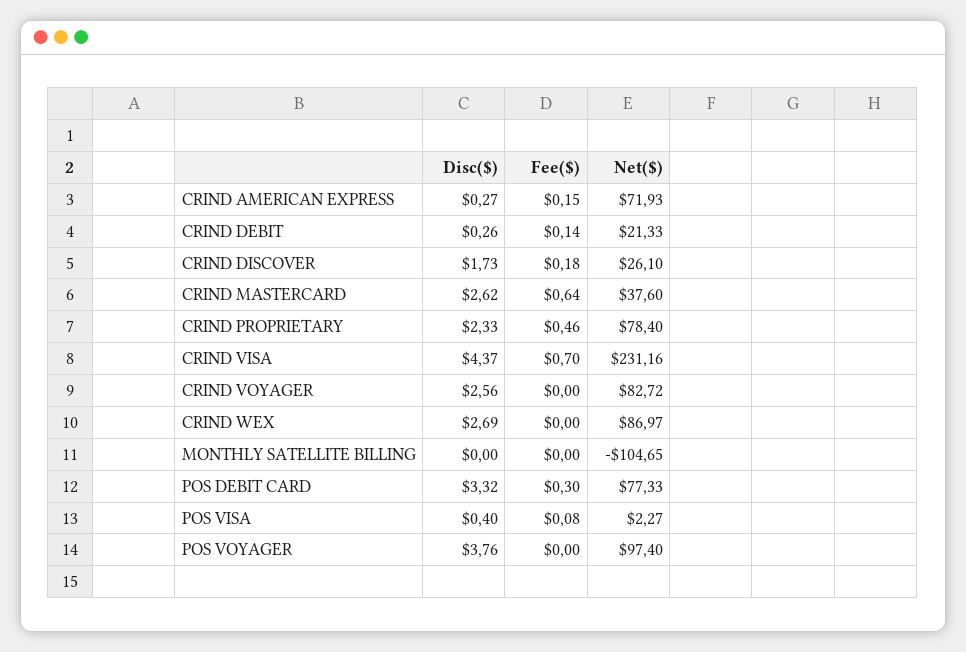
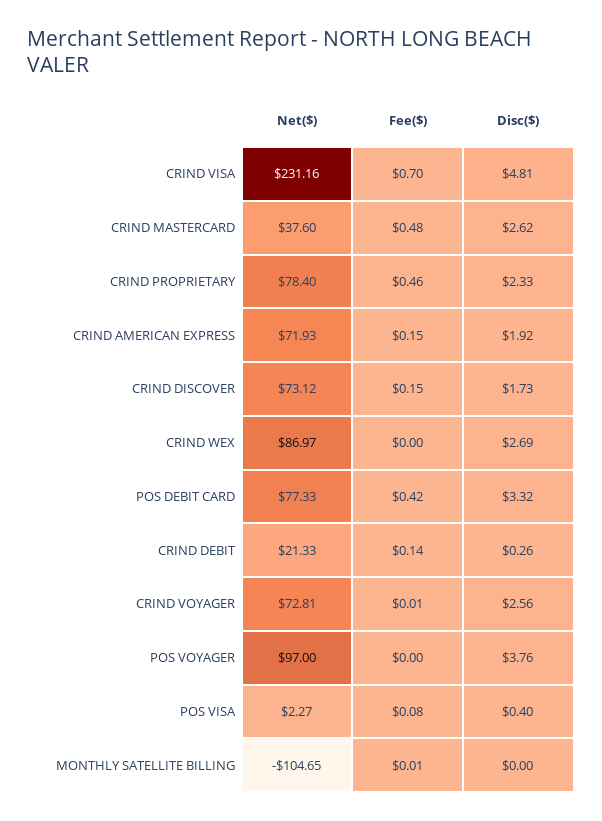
Disc($), CRIND AMERICAN EXPRESS: 0.27 -> 1.92
Fee($), CRIND DISCOVER: 0.18 -> 0.15
Net($), CRIND DISCOVER: 26.1 -> 73.12
Fee($), CRIND MASTERCARD: 0.64 -> 0.48
Disc($), CRIND VISA: 4.37 -> 4.81
Fee($), CRIND VOYAGER: 0 -> 0.01
Net($), CRIND VOYAGER: 82.72 -> 72.81
Fee($), MONTHLY SATELLITE BILLING: 0 -> 0.01
Fee($), POS DEBIT CARD: 0.3 -> 0.42
Net($), POS VOYAGER: 97.4 -> 97

